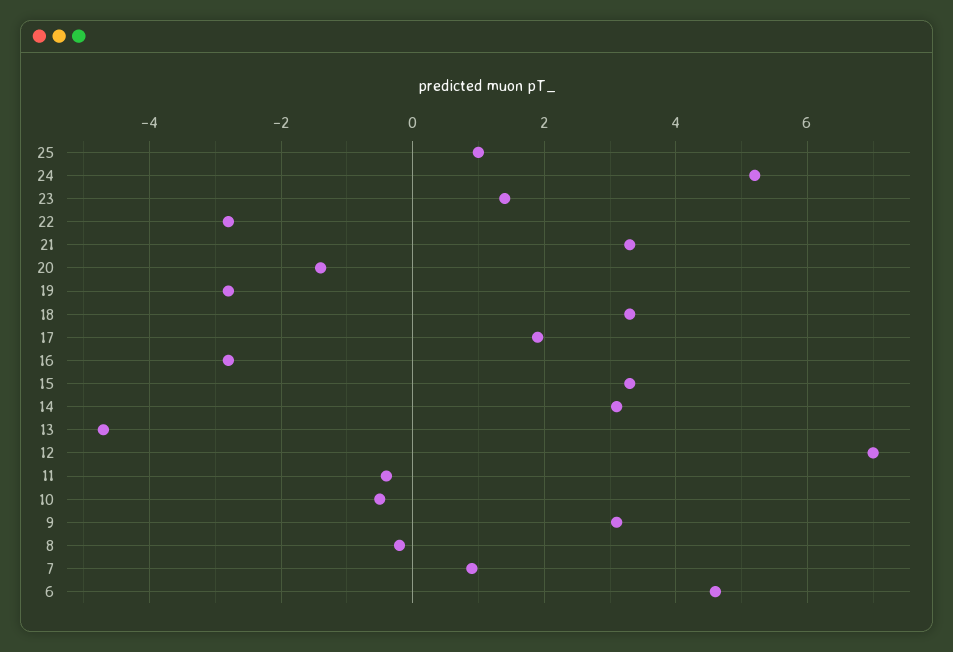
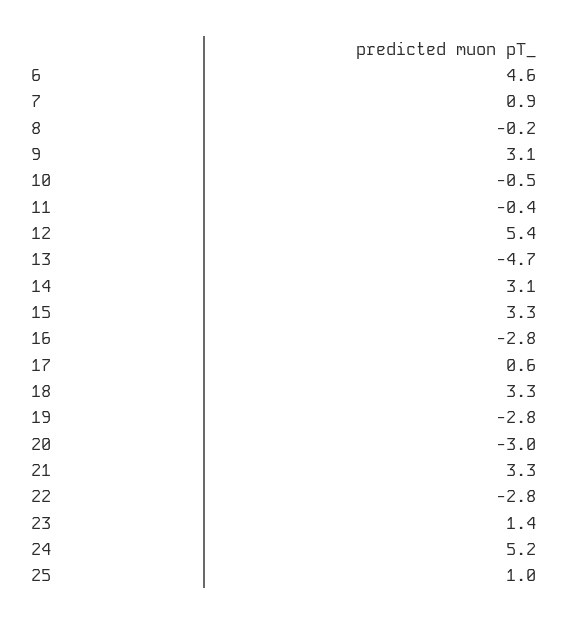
20: -1.5 -> -3
17: 2 -> 0.6
12: 7 -> 5.4

